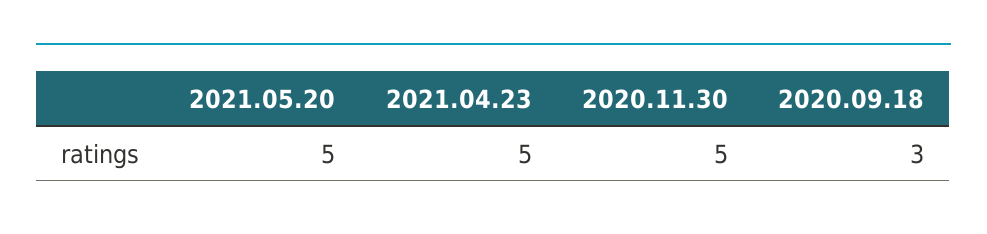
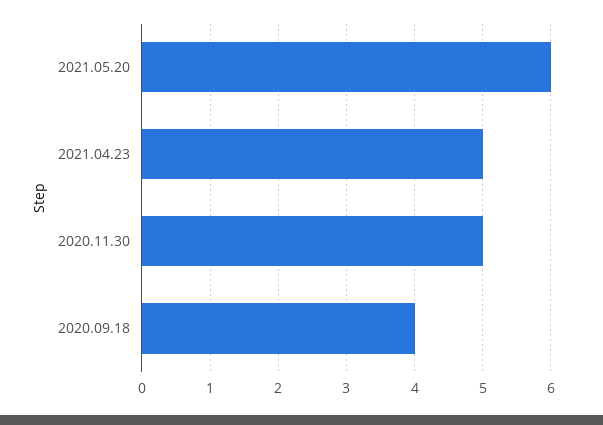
2021.05.20: 5 -> 6
2020.09.18: 3 -> 4

